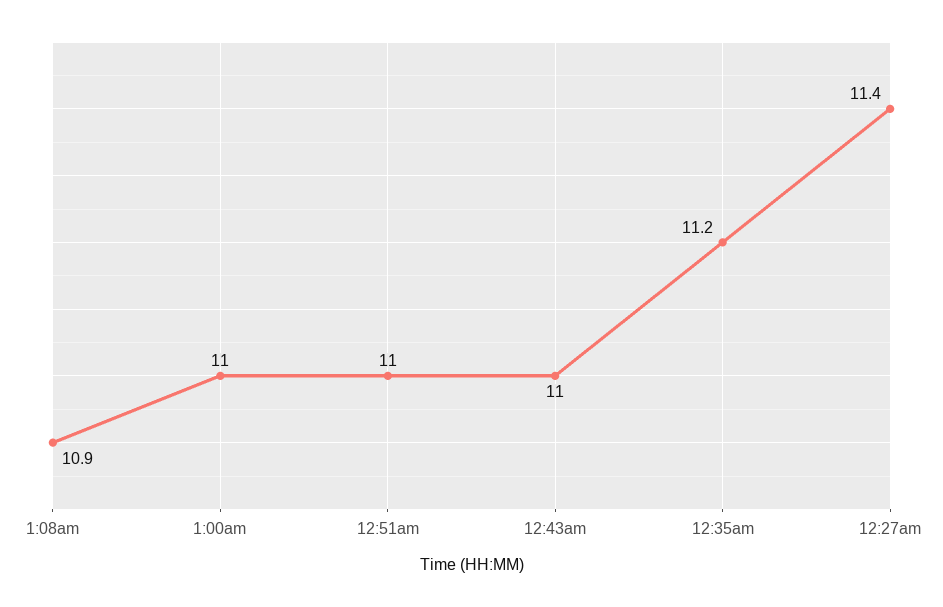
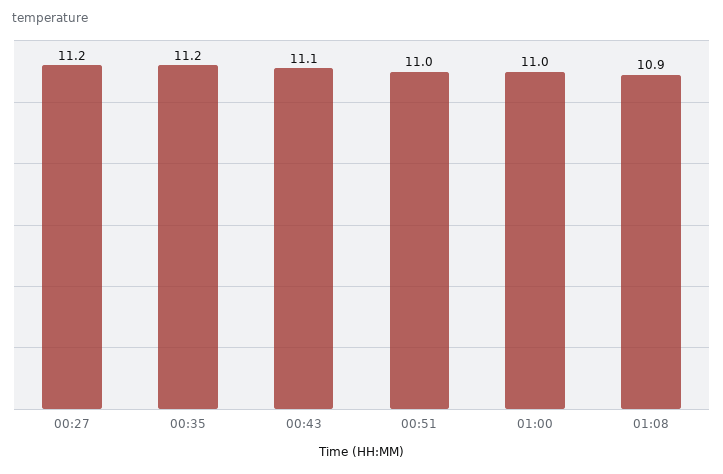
12:43am: 11 -> 11.1
12:27am: 11.4 -> 11.2

